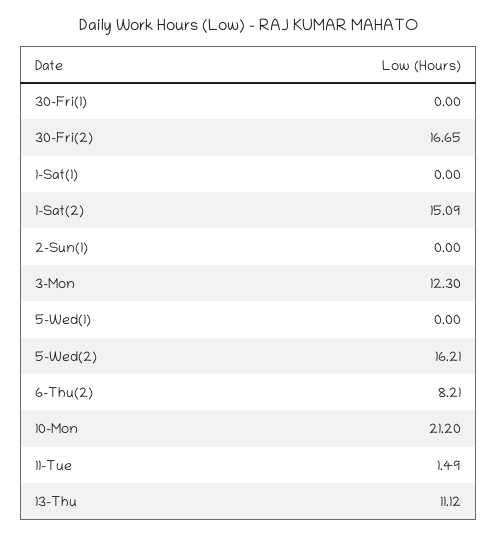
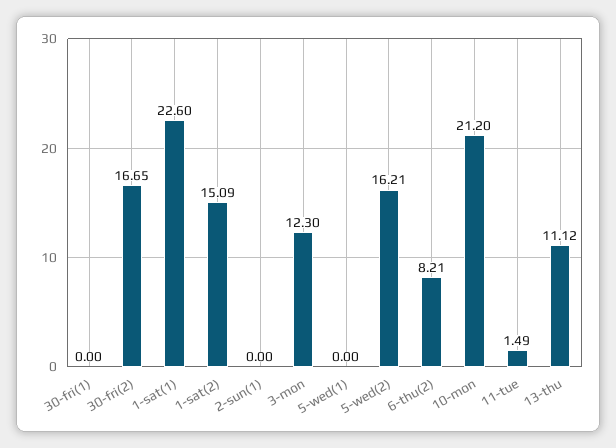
1-Sat(1): 0 -> 22.6

